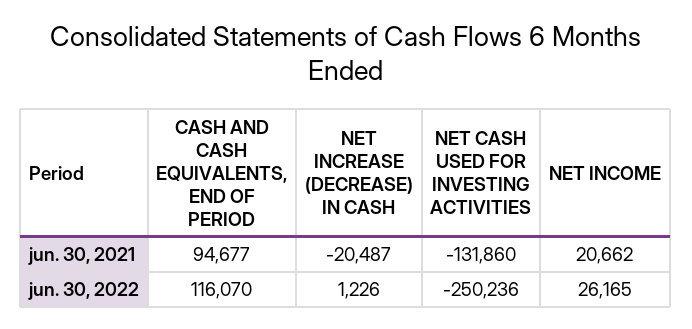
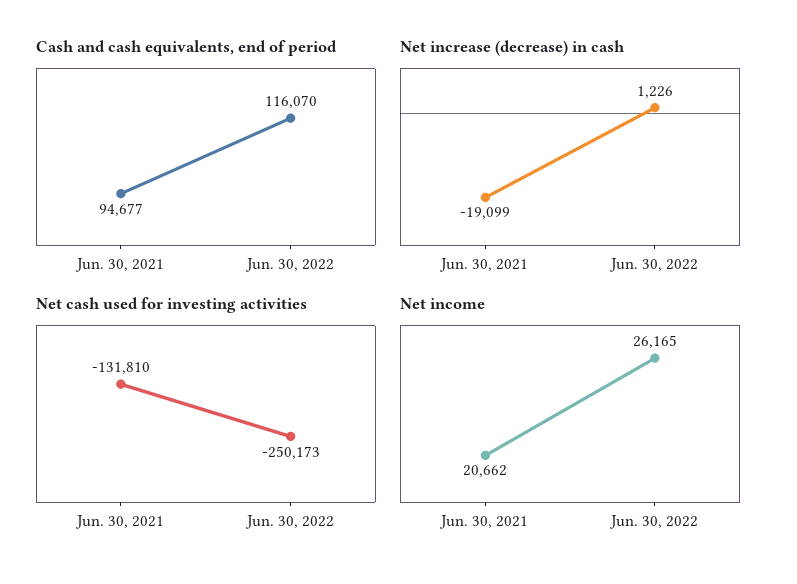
NET INCREASE (DECREASE) IN CASH, jun. 30, 2021: -20487 -> -19099
NET CASH USED FOR INVESTING ACTIVITIES, jun. 30, 2021: -131860 -> -131810
NET CASH USED FOR INVESTING ACTIVITIES, jun. 30, 2022: -250236 -> -250173

